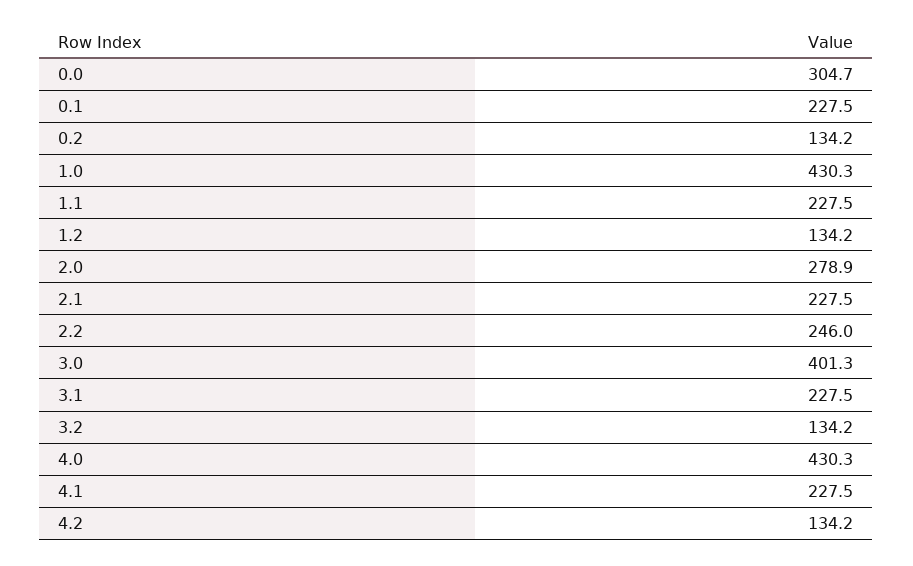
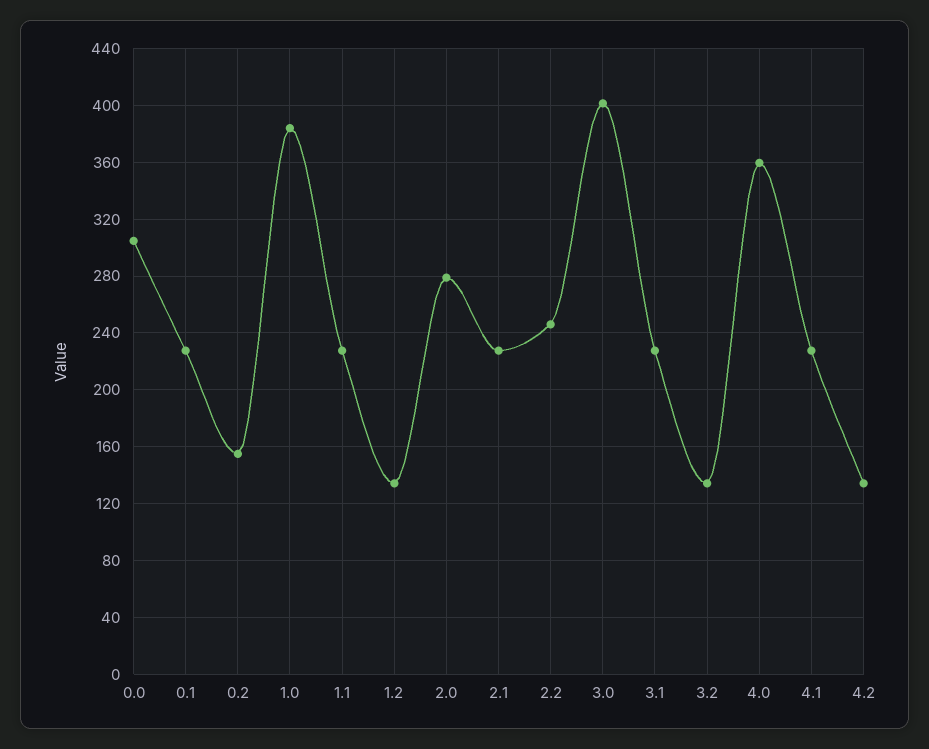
0.2: 134.2 -> 155
1.0: 430.3 -> 385
4.0: 430.3 -> 360

